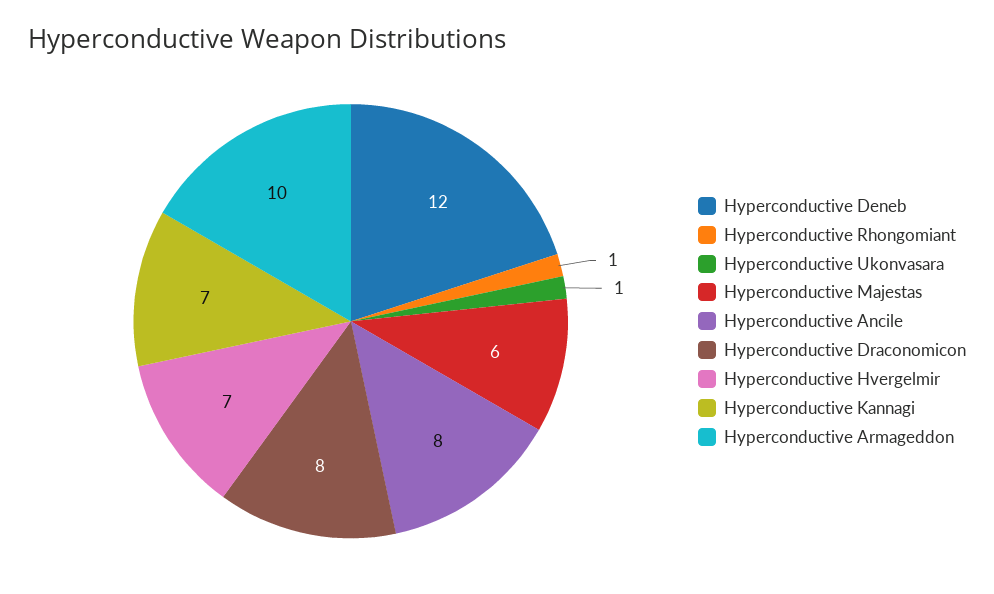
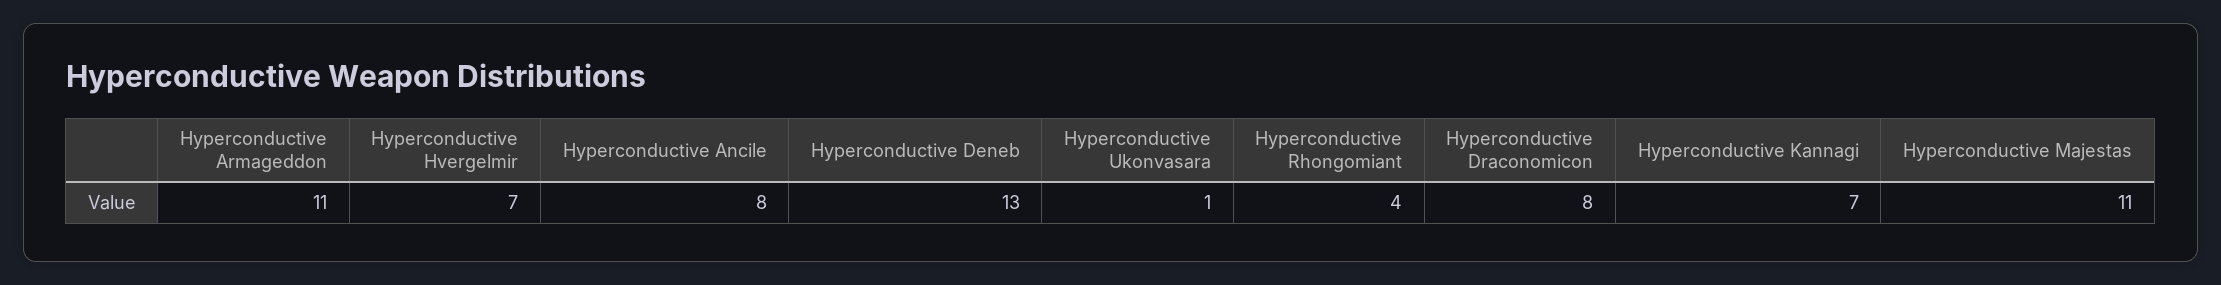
Hyperconductive Deneb: 12 -> 13
Hyperconductive Rhongomiant: 1 -> 4
Hyperconductive Majestas: 6 -> 11
Hyperconductive Armageddon: 10 -> 11

